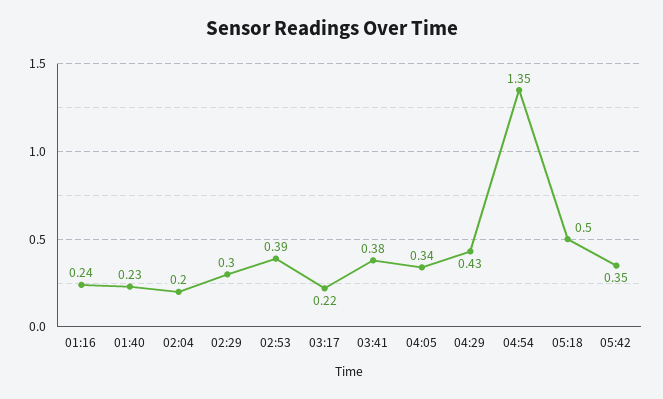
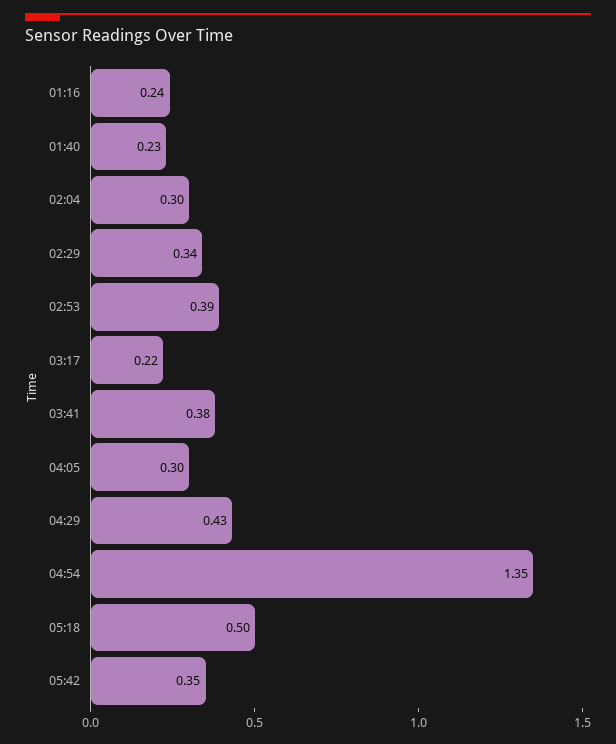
02:04: 0.2 -> 0.3
02:29: 0.3 -> 0.34
04:05: 0.34 -> 0.3

